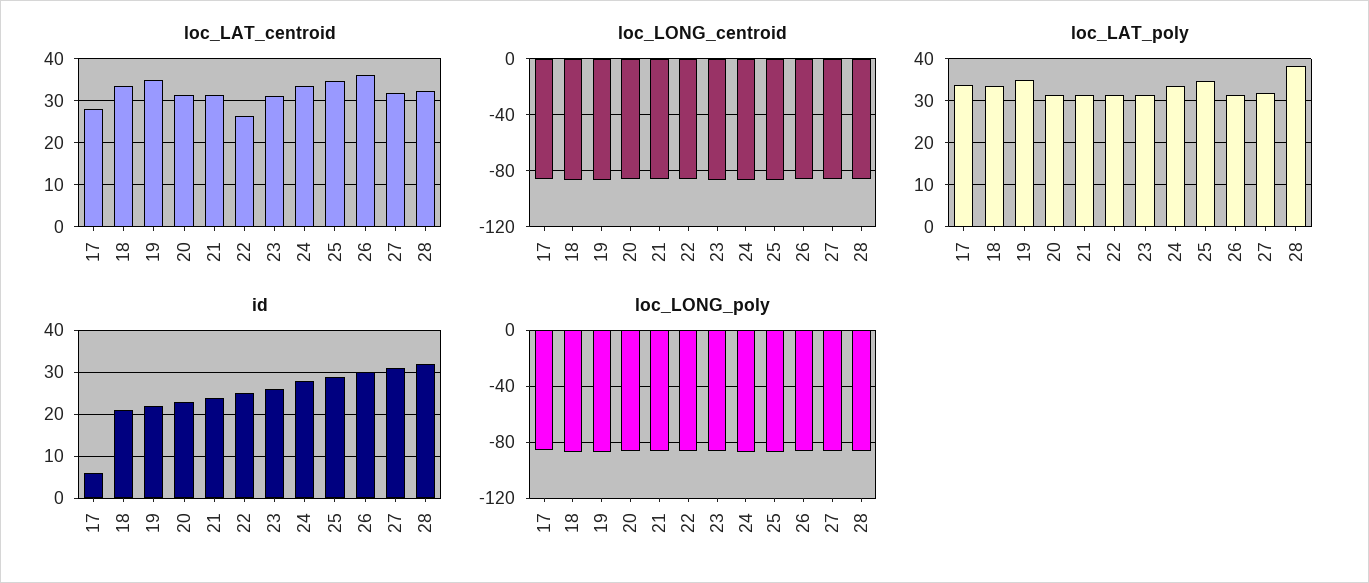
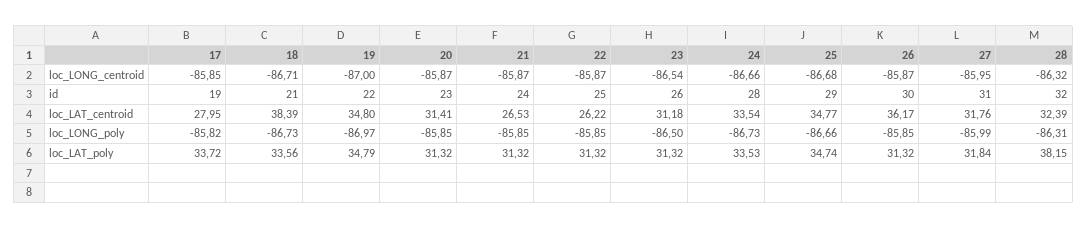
loc_LAT_centroid, 18: 34 -> 38.39
loc_LAT_centroid, 21: 32 -> 26.53
id, 17: 5 -> 19

